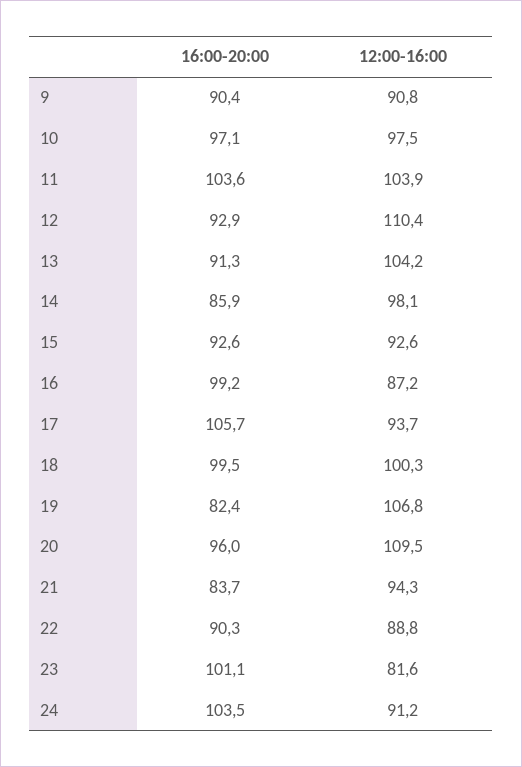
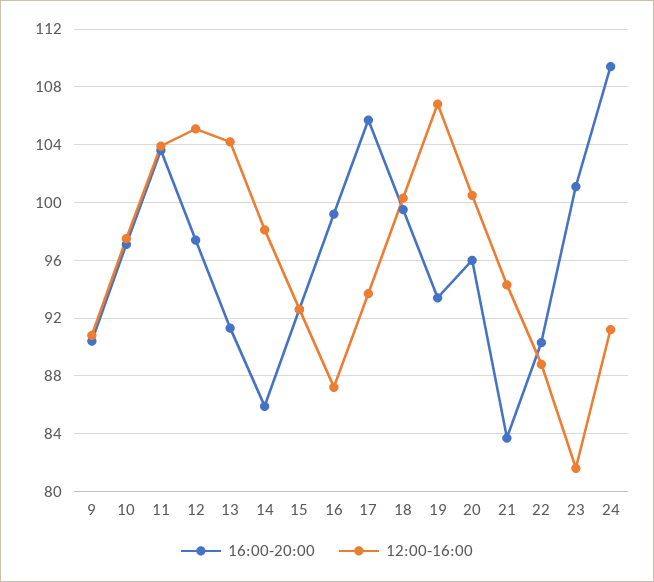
16:00-20:00, 12: 92.9 -> 97.5
12:00-16:00, 12: 110.4 -> 105
16:00-20:00, 19: 82.4 -> 93.5
12:00-16:00, 20: 109.5 -> 100.5
16:00-20:00, 24: 103.5 -> 109.5

